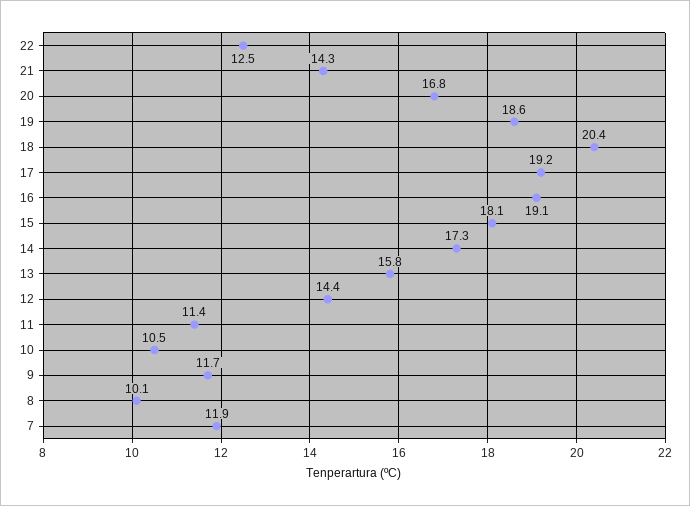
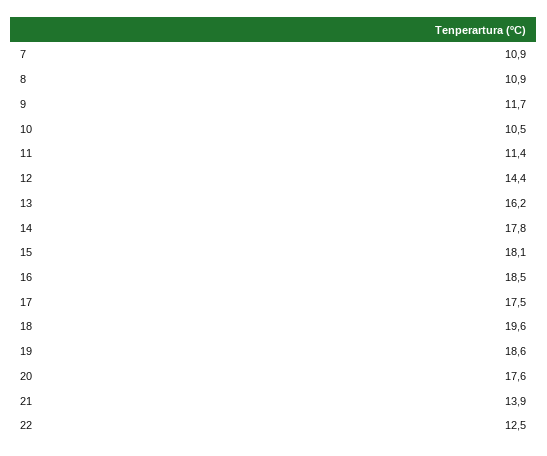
21: 14.3 -> 13.9
20: 16.8 -> 17.6
18: 20.4 -> 19.6
17: 19.2 -> 17.5
16: 19.1 -> 18.5
14: 17.3 -> 17.8
13: 15.8 -> 16.2
8: 10.1 -> 10.9
7: 11.9 -> 10.9

